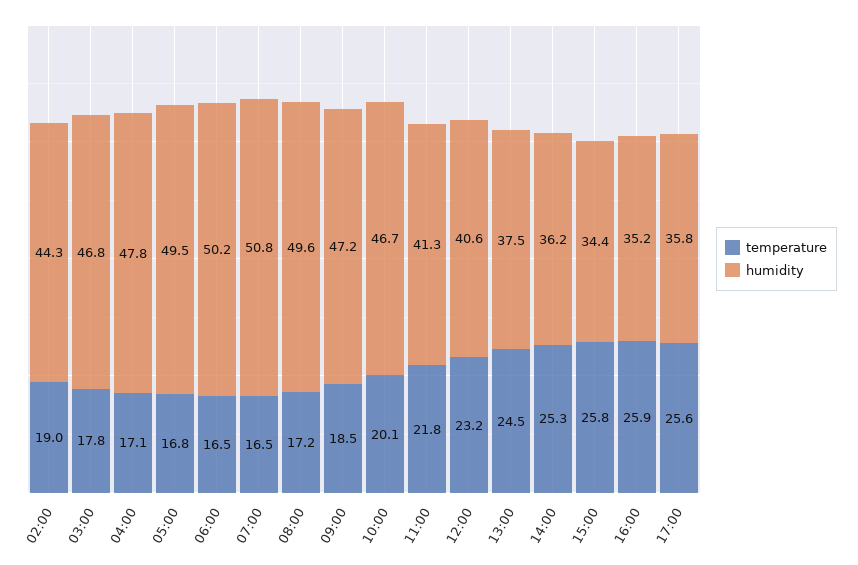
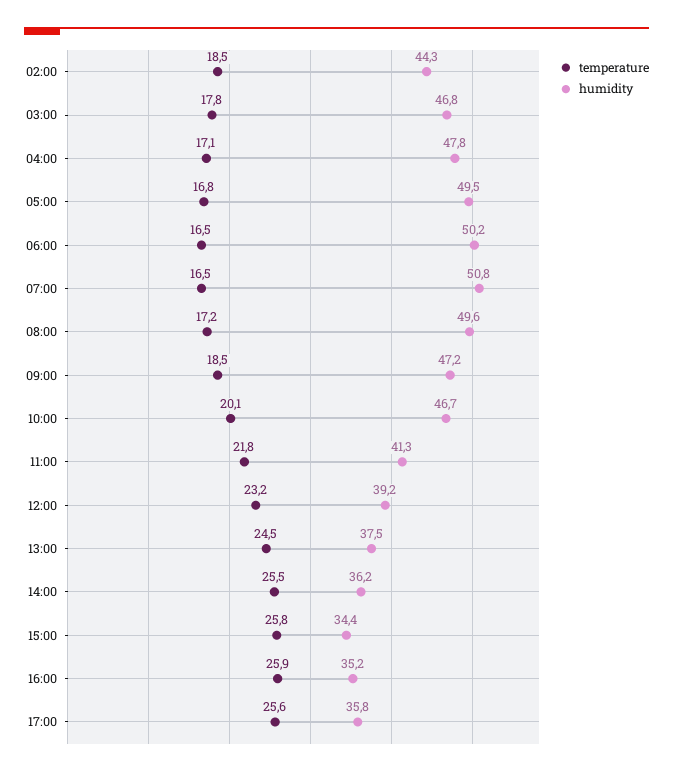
temperature, 02:00: 19 -> 18.5
humidity, 12:00: 40.6 -> 39.2
temperature, 14:00: 25.3 -> 25.5

